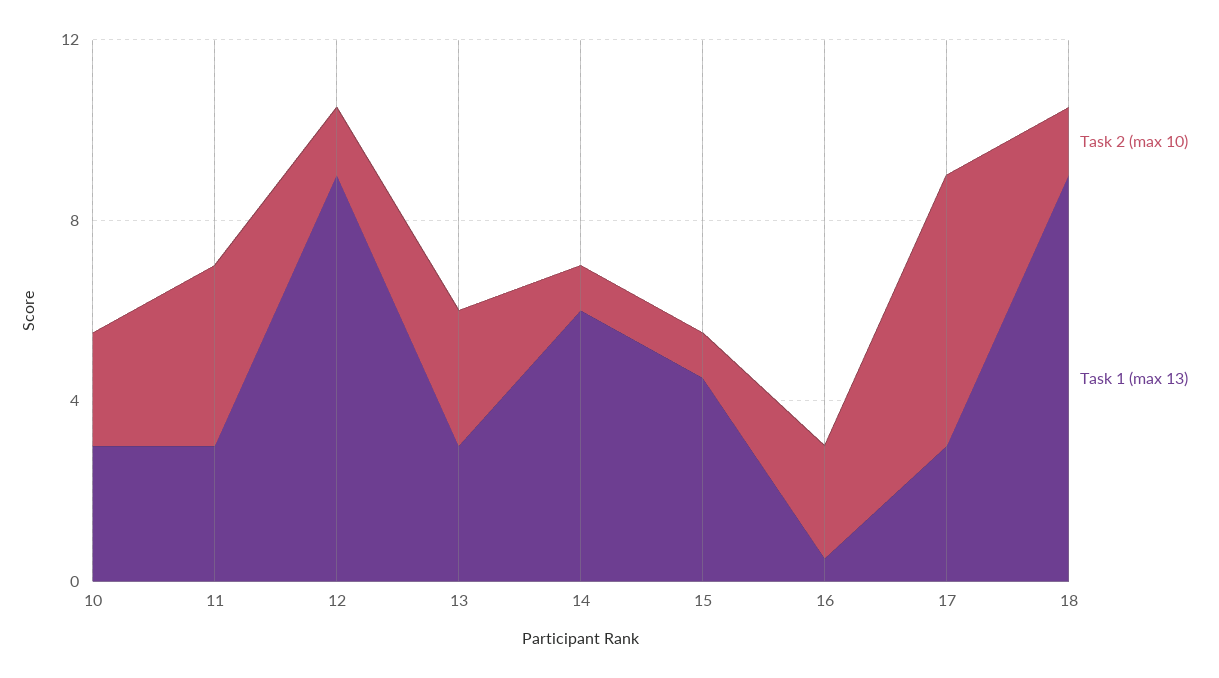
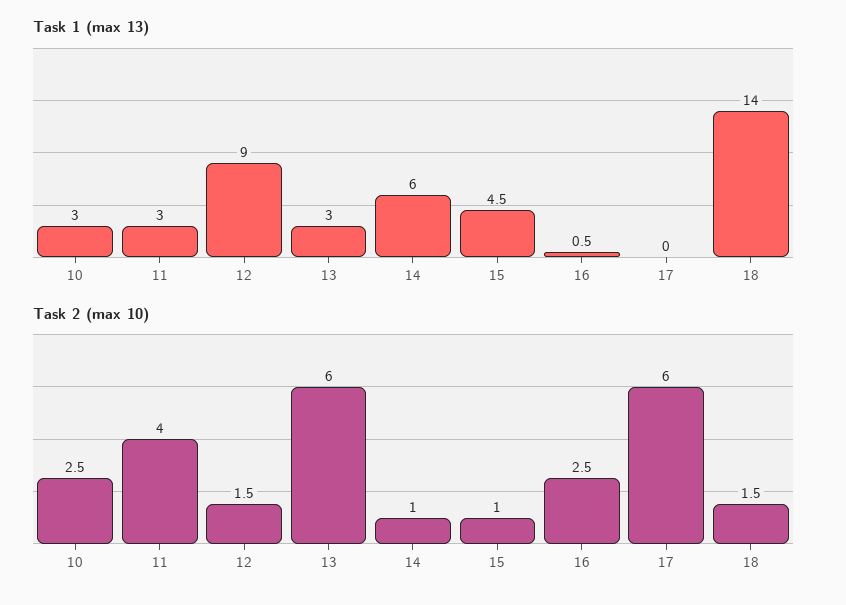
Task 2 (max 10), 13: 3 -> 6
Task 1 (max 13), 17: 3 -> 0
Task 1 (max 13), 18: 9 -> 14

